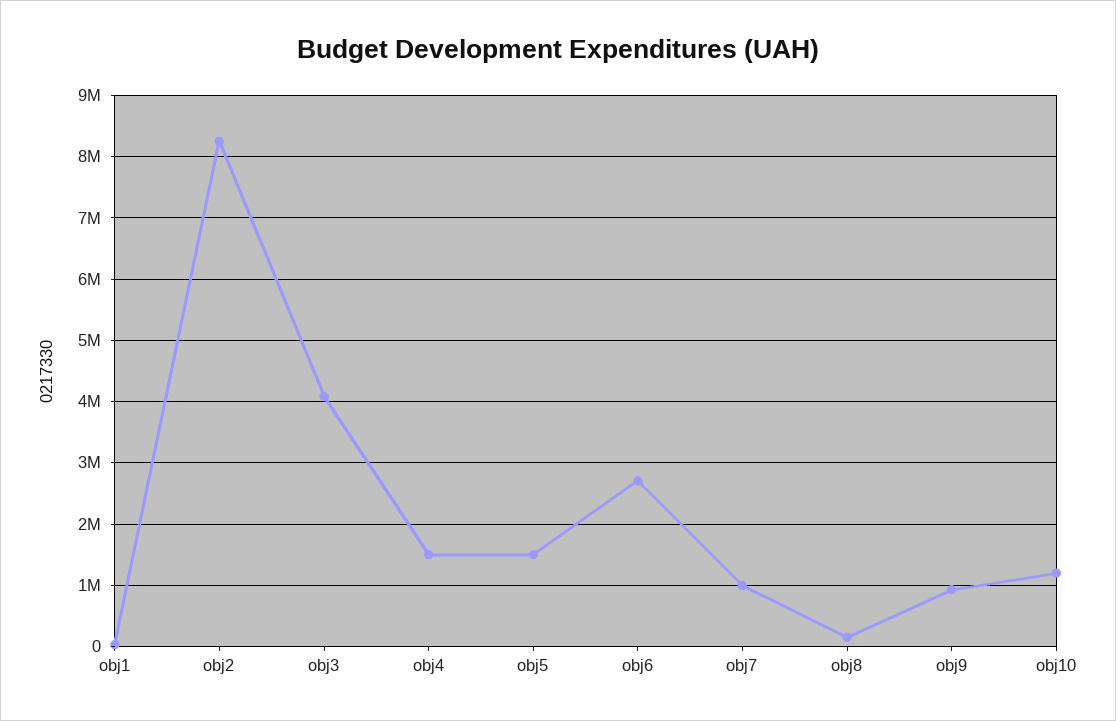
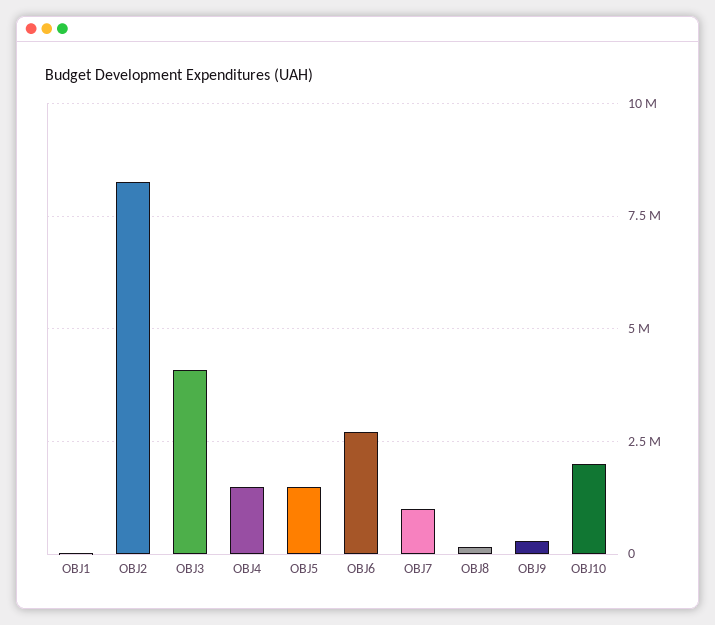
obj9: 900000 -> 250000
obj10: 1200000 -> 2000000

